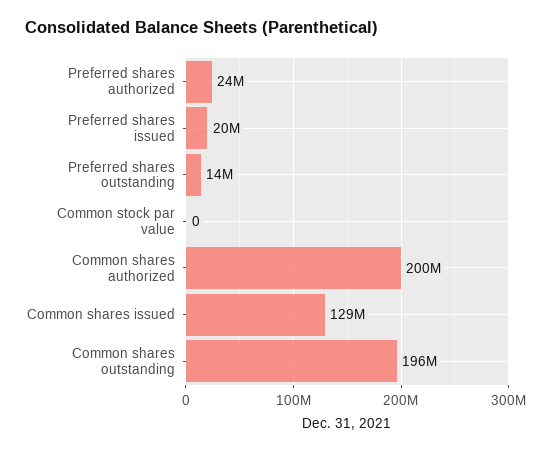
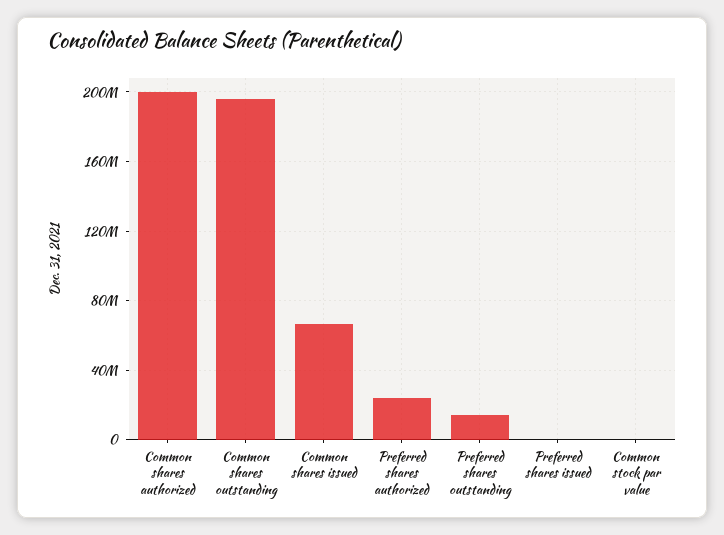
Preferred shares issued: 20000000 -> 0
Common shares issued: 129000000 -> 65000000

